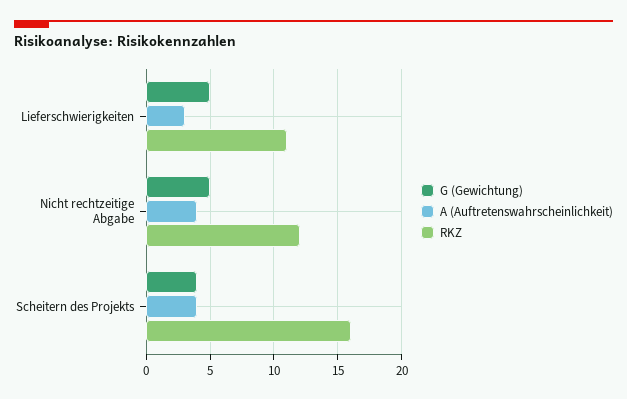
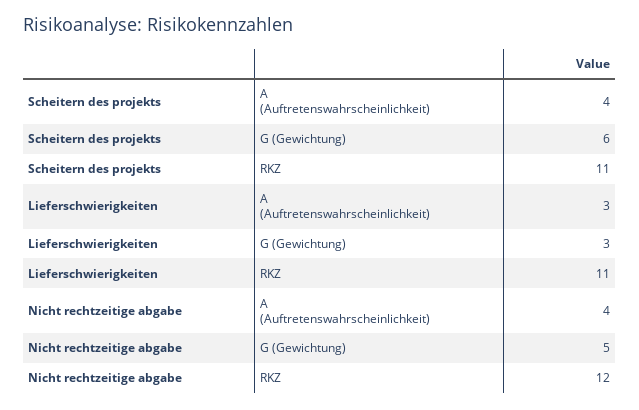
G (Gewichtung), Lieferschwierigkeiten: 5 -> 3
G (Gewichtung), Scheitern des Projekts: 4 -> 6
RKZ, Scheitern des Projekts: 16 -> 11

